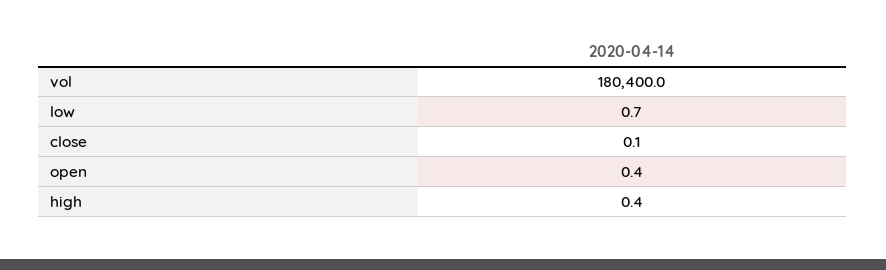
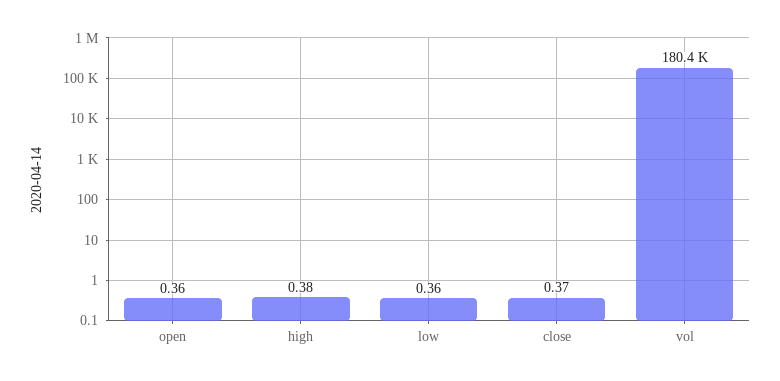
low: 0.7 -> 0.36
close: 0.1 -> 0.37

